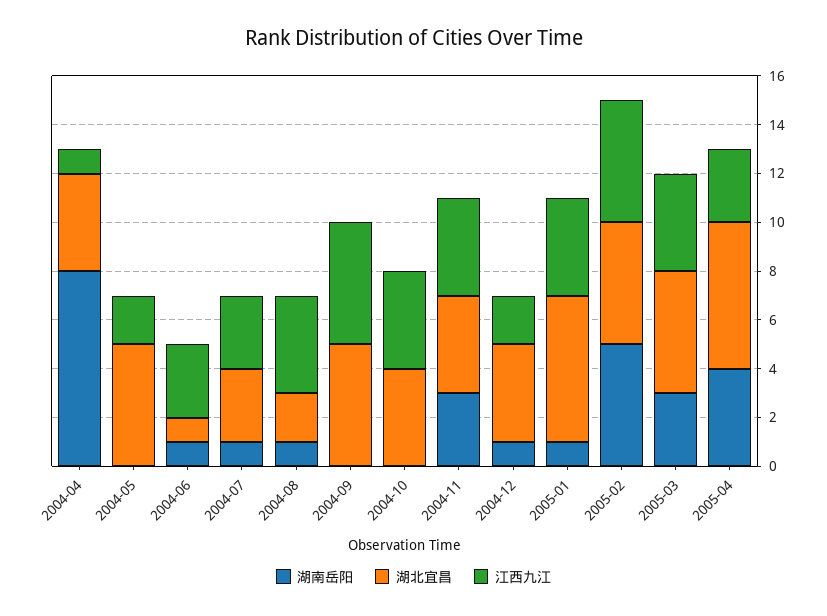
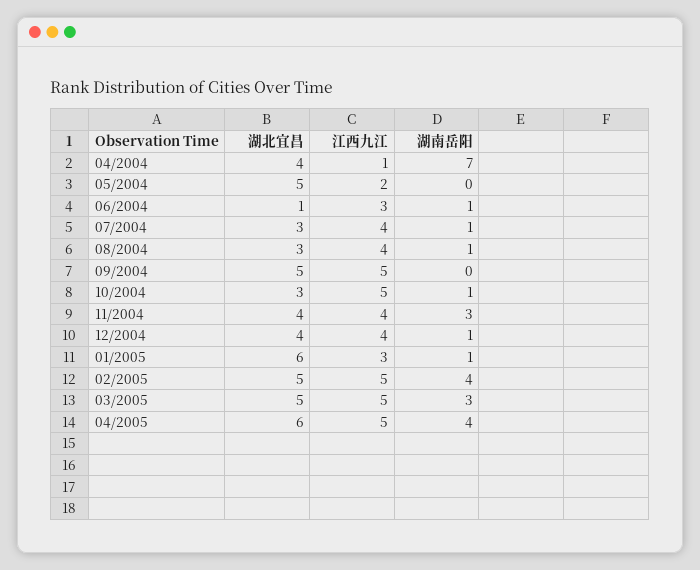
湖南岳阳, 2004-04: 8 -> 7
江西九江, 2004-07: 3 -> 4
湖北宜昌, 2004-08: 2 -> 3
湖南岳阳, 2004-10: 0 -> 1
湖北宜昌, 2004-10: 4 -> 3
江西九江, 2004-10: 4 -> 5
江西九江, 2004-12: 2 -> 4
江西九江, 2005-01: 4 -> 3
湖南岳阳, 2005-02: 5 -> 4
江西九江, 2005-03: 4 -> 5
江西九江, 2005-04: 3 -> 5

